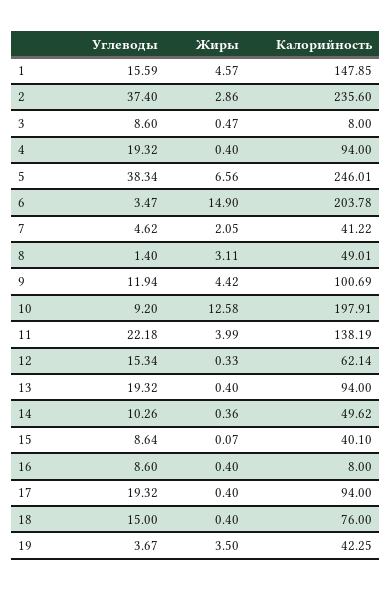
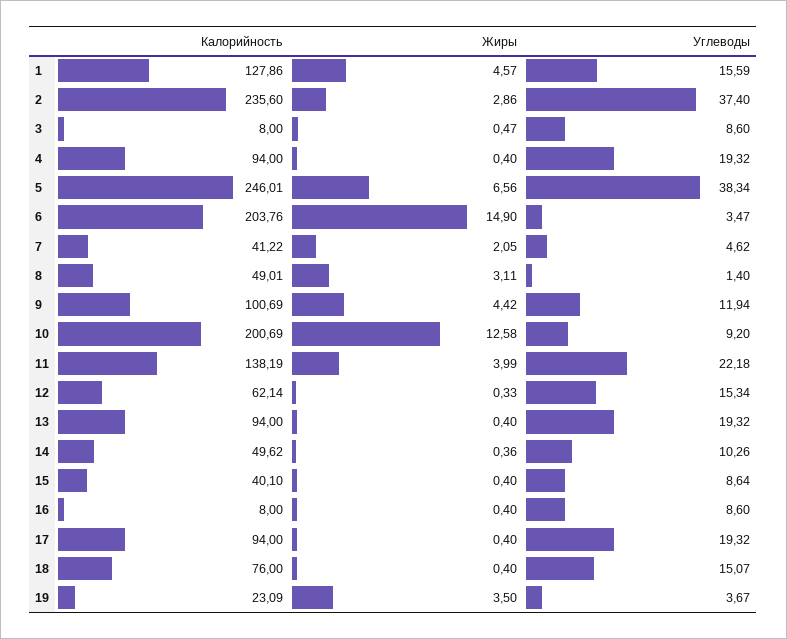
Калорийность, 1: 147.85 -> 127.86
Калорийность, 6: 203.78 -> 203.76
Калорийность, 10: 197.91 -> 200.69
Жиры, 15: 0.07 -> 0.4
Углеводы, 18: 15 -> 15.07
Калорийность, 19: 42.25 -> 23.09

